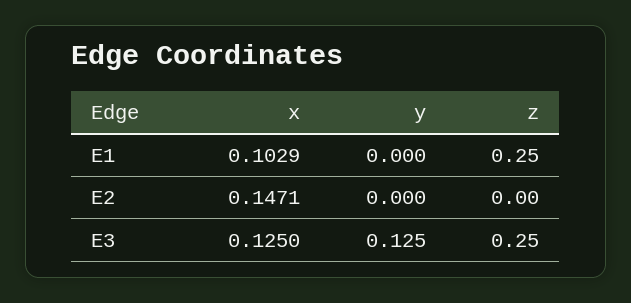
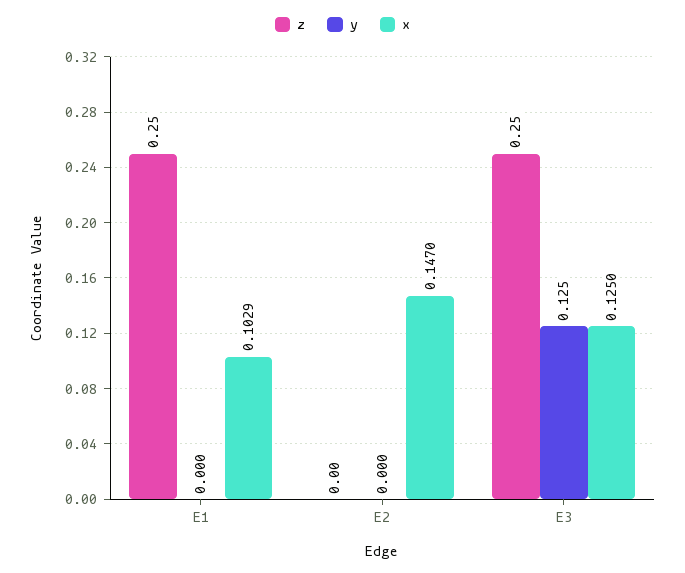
x, E2: 0.1471 -> 0.147

